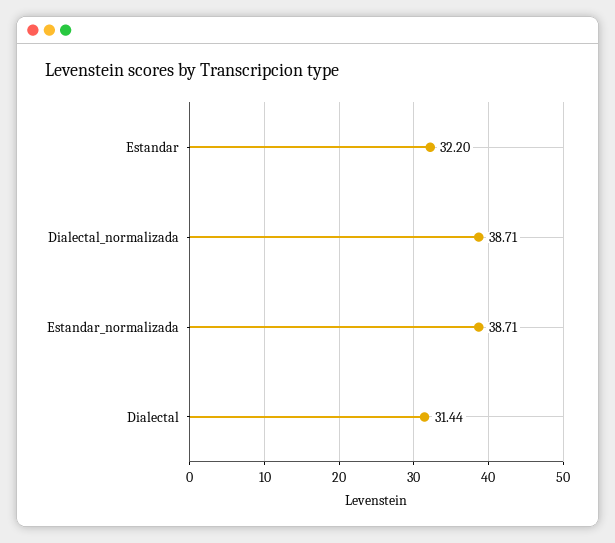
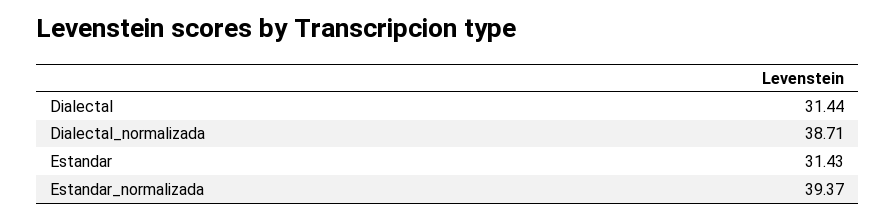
Estandar: 32.2 -> 31.43
Estandar_normalizada: 38.71 -> 39.37

